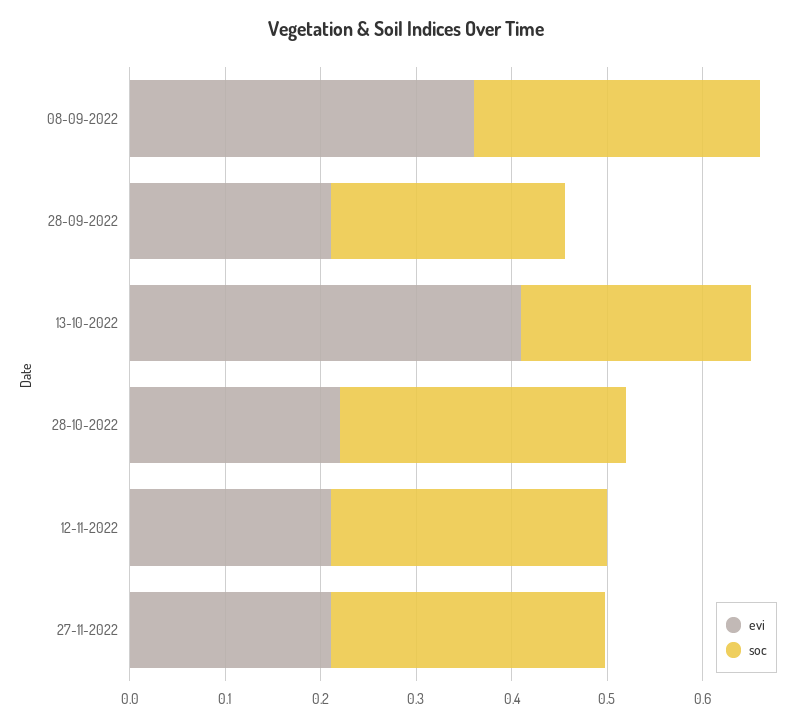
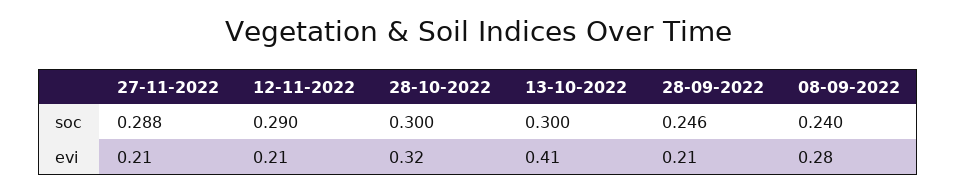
evi, 08-09-2022: 0.36 -> 0.28
soc, 08-09-2022: 0.3 -> 0.24
soc, 13-10-2022: 0.24 -> 0.3
evi, 28-10-2022: 0.22 -> 0.32

